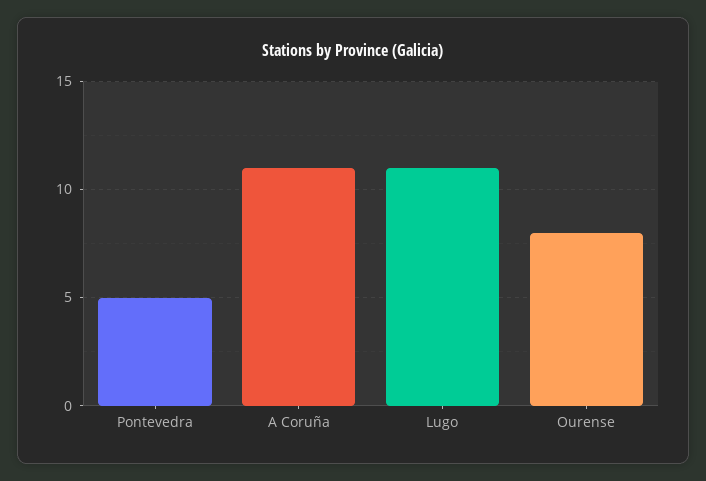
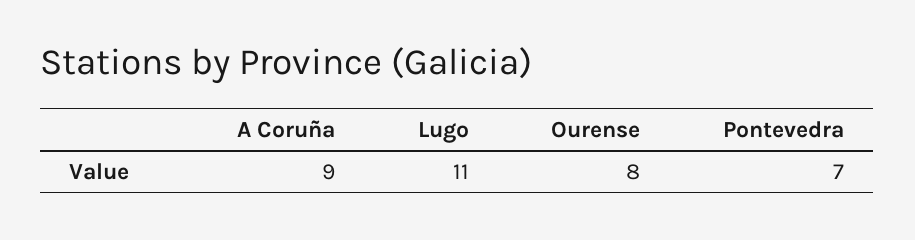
Pontevedra: 5 -> 7
A Coruña: 11 -> 9

